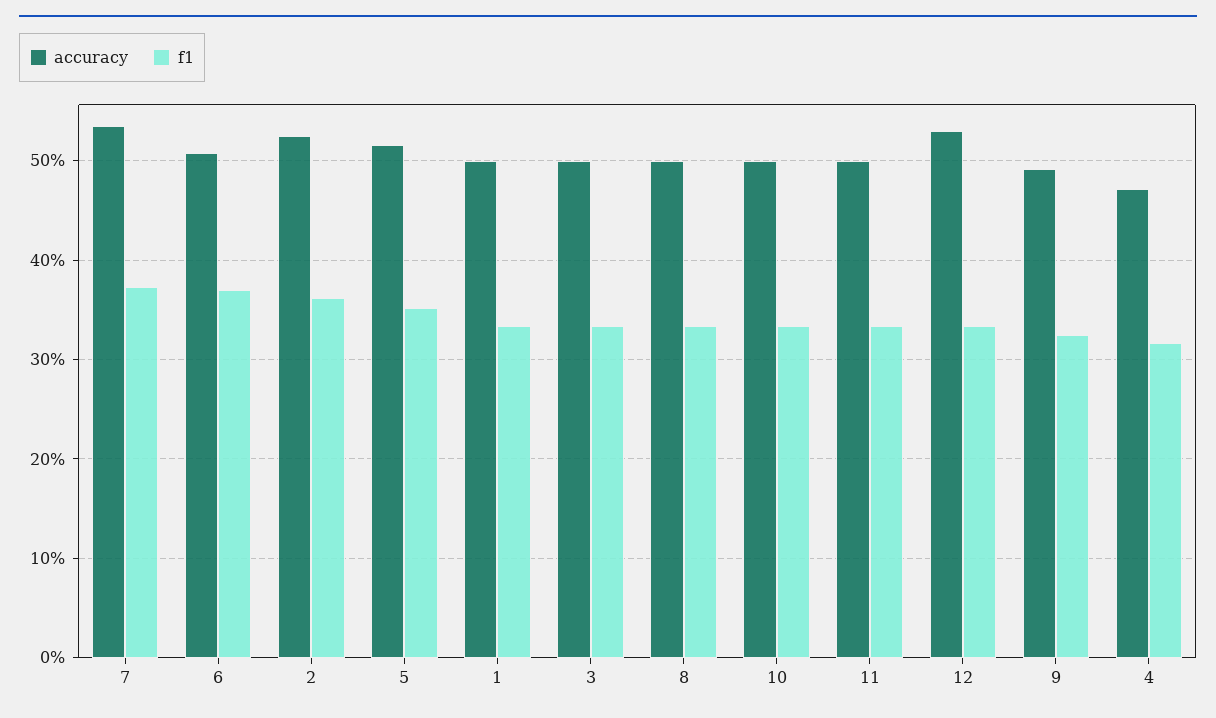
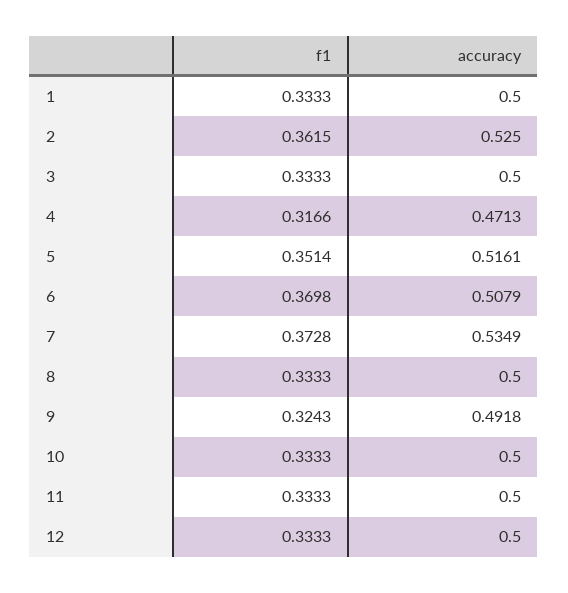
accuracy, 12: 0.53 -> 0.5

